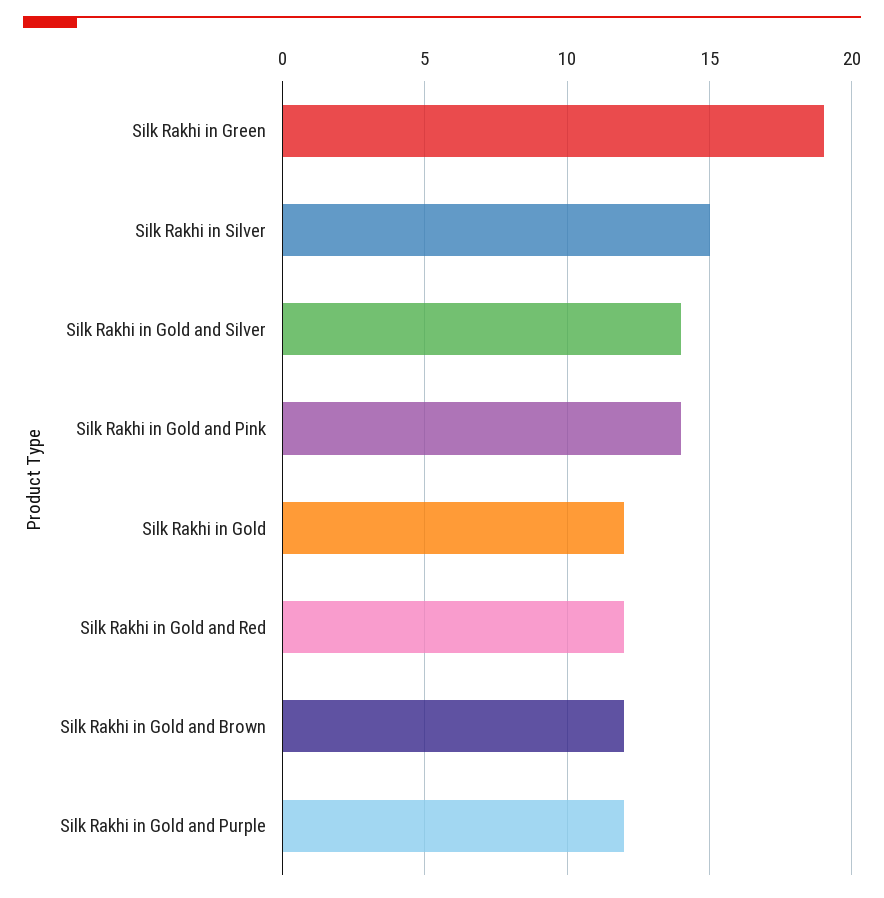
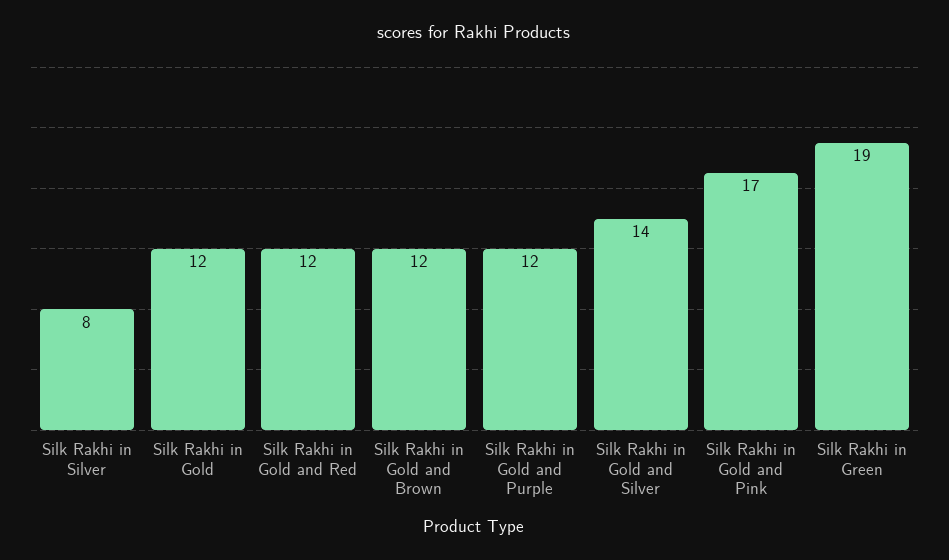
Silk Rakhi in Silver: 15 -> 8
Silk Rakhi in Gold and Pink: 14 -> 17

